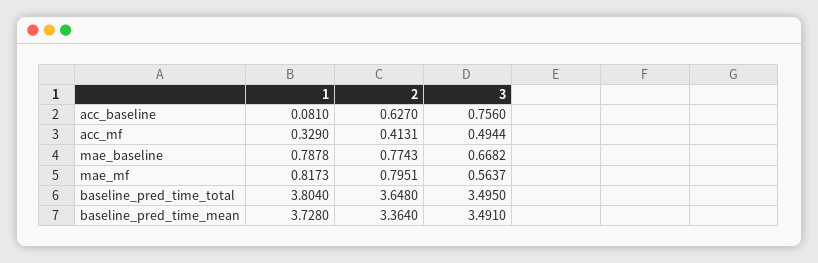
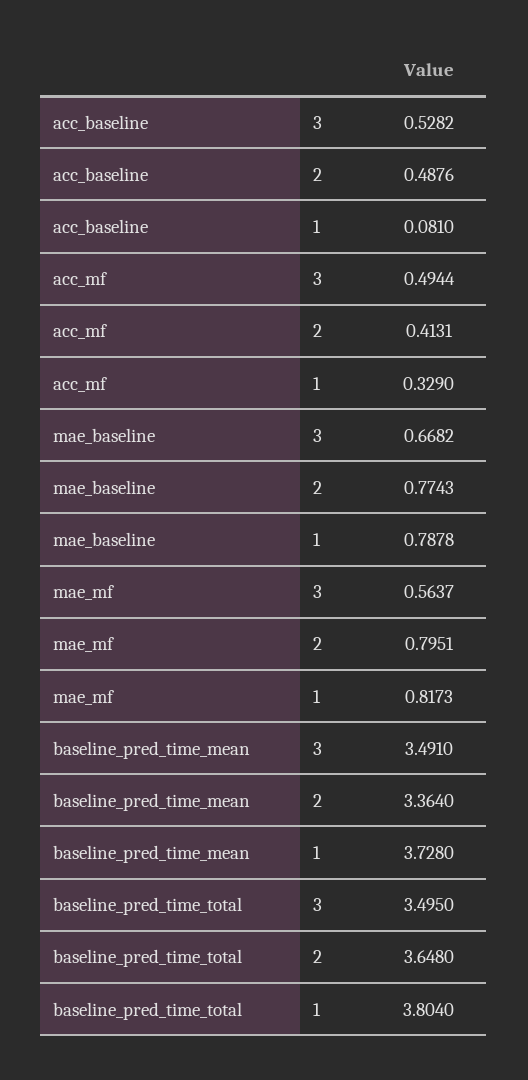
2, acc_baseline: 0.627 -> 0.4876
3, acc_baseline: 0.756 -> 0.5282

